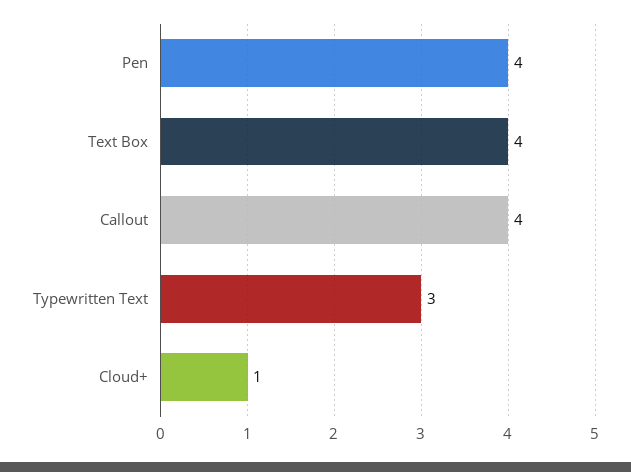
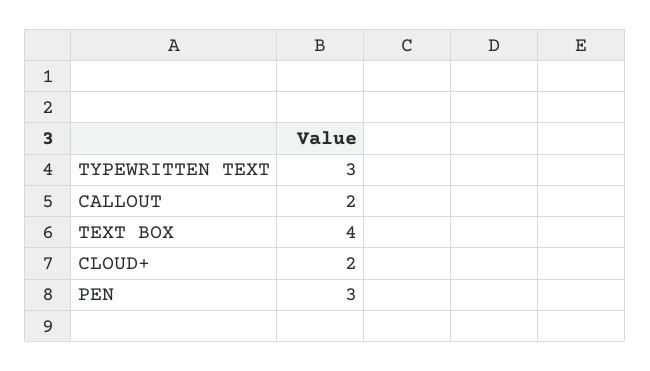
Pen: 4 -> 3
Callout: 4 -> 2
Cloud+: 1 -> 2

